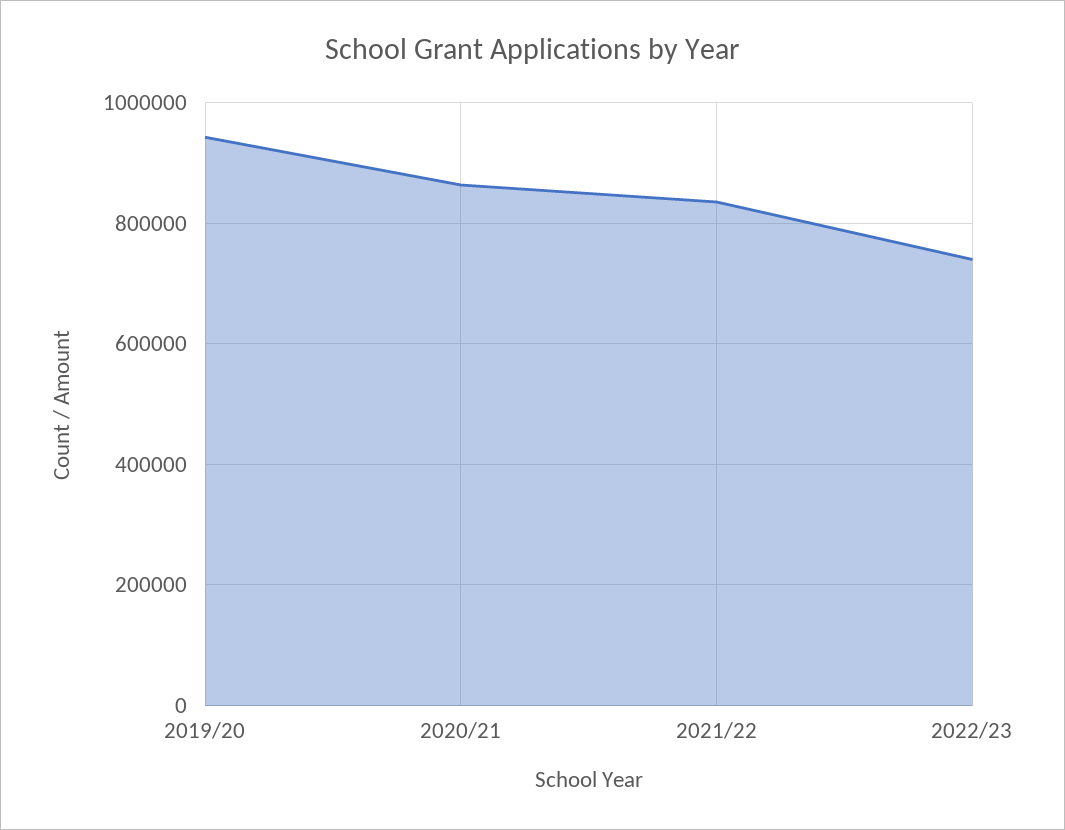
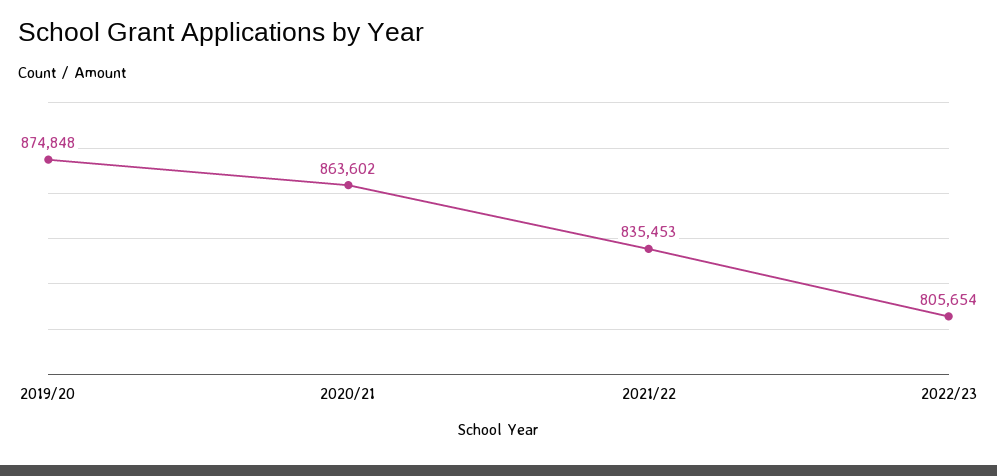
2019/20: 940000 -> 874848
2022/23: 740000 -> 805654

